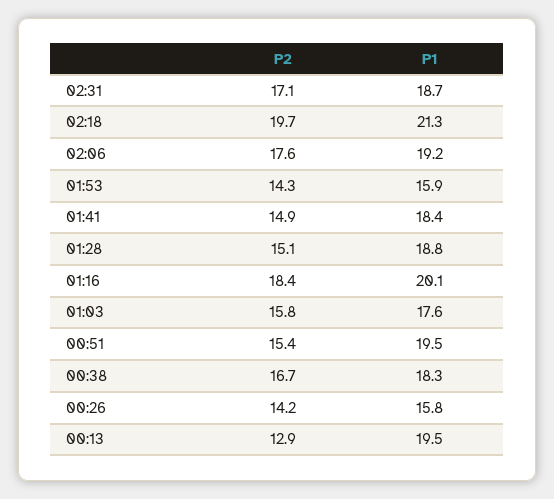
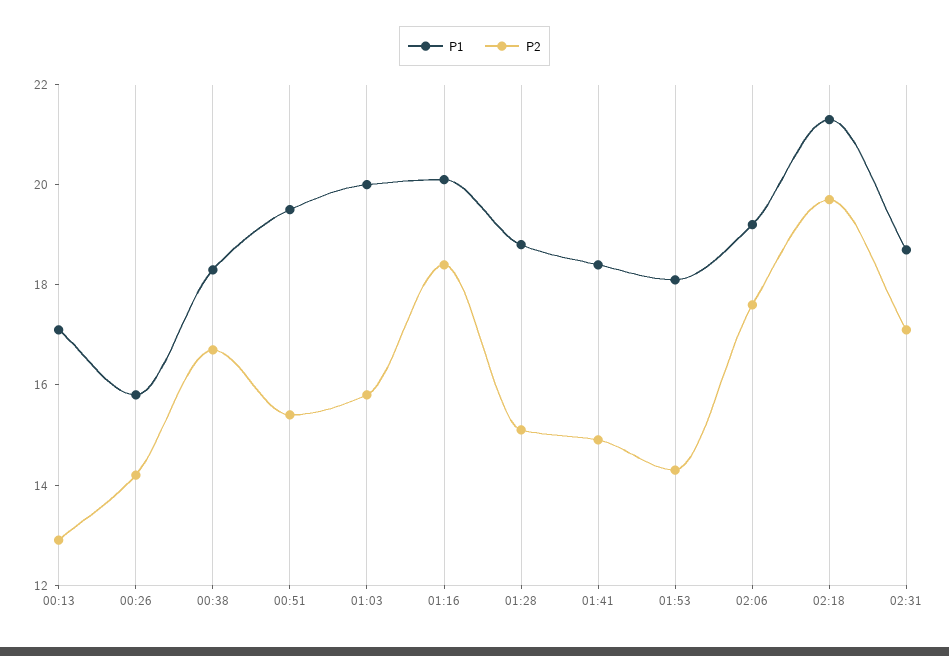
P1, 01:53: 15.9 -> 18
P1, 01:03: 17.6 -> 20
P1, 00:13: 19.5 -> 17

